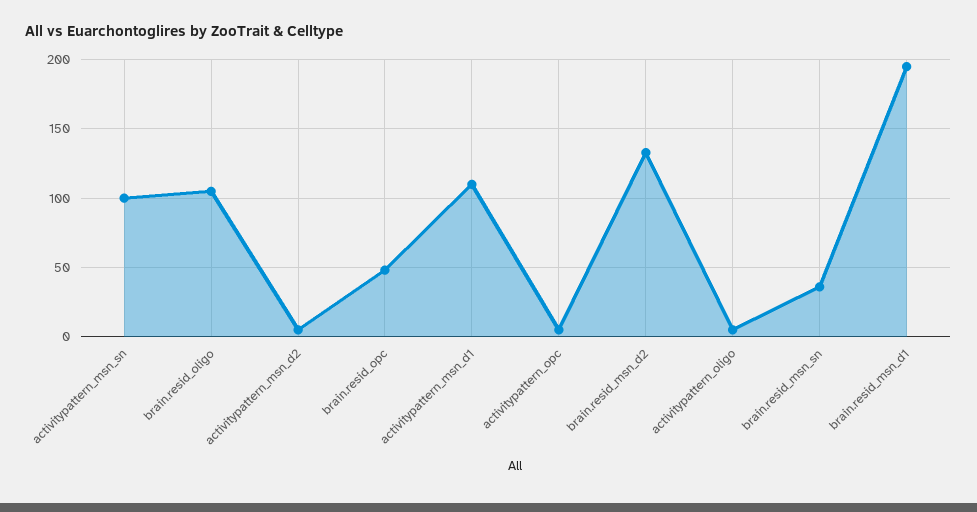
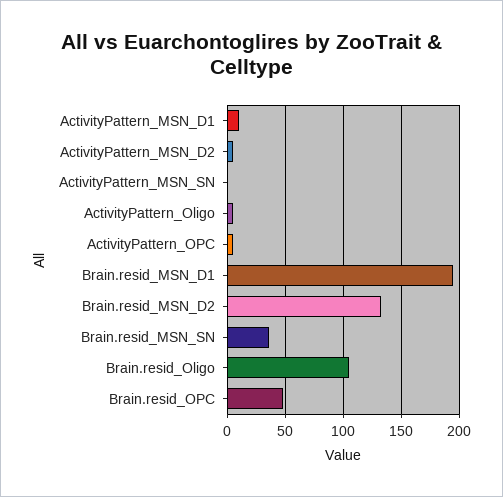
activitypattern_msn_sn: 100 -> 0
activitypattern_msn_d1: 110 -> 10

